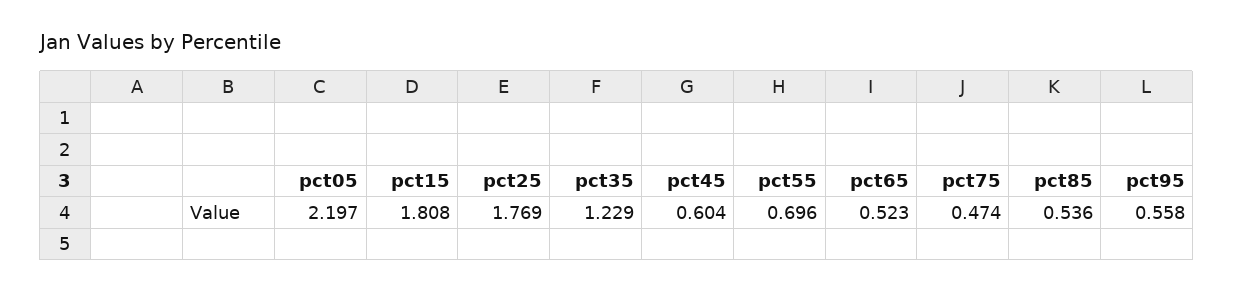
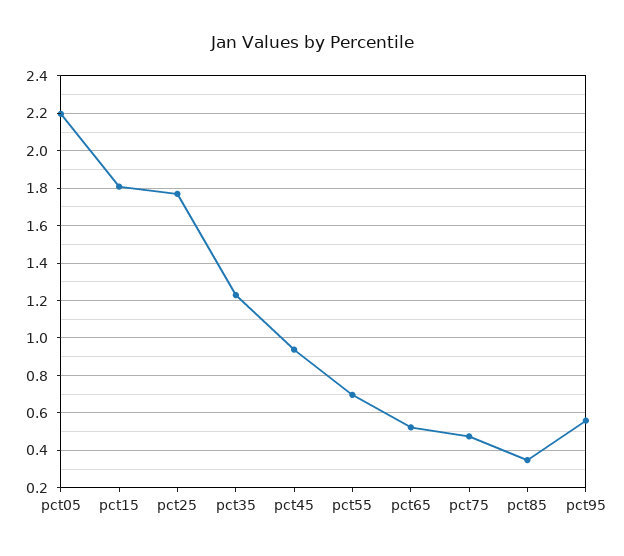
pct45: 0.604 -> 0.95
pct85: 0.536 -> 0.35

